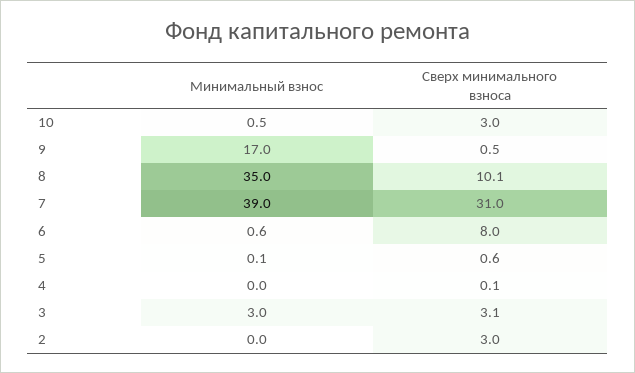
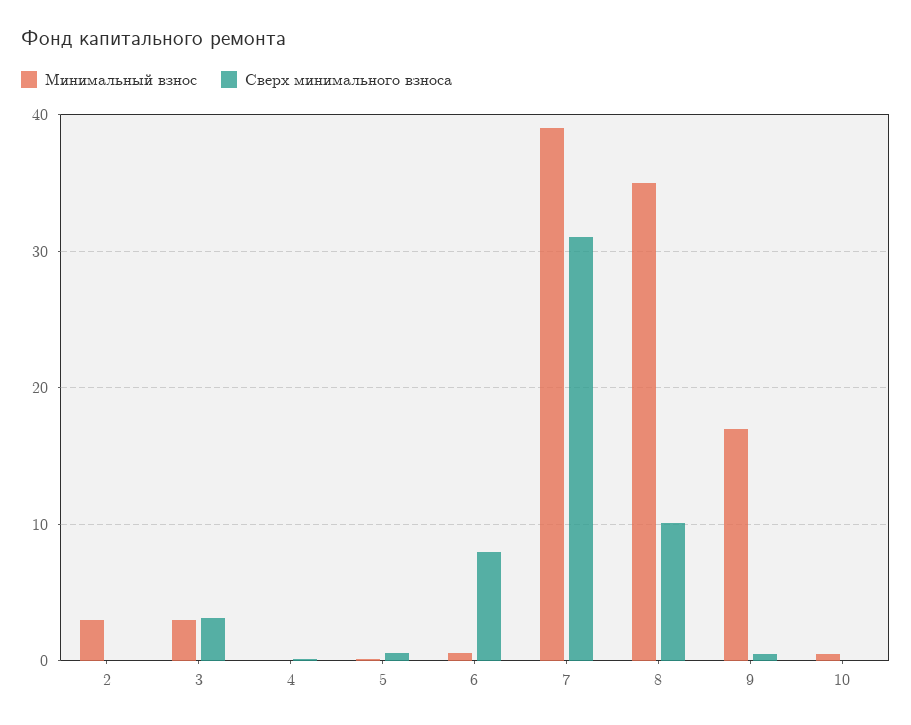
Сверх минимального взноса, 10: 3 -> 0
Минимальный взнос, 2: 0 -> 3
Сверх минимального взноса, 2: 3 -> 0

